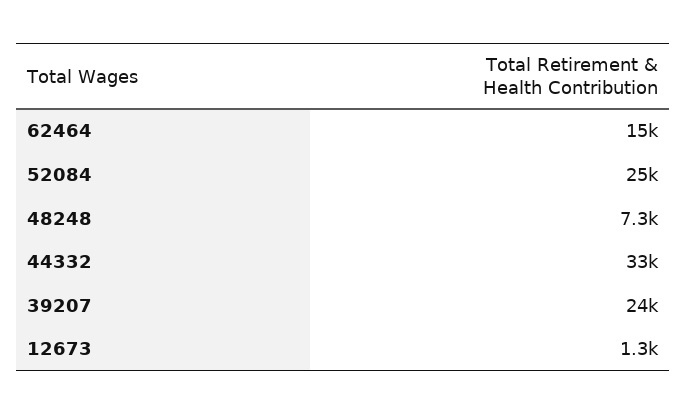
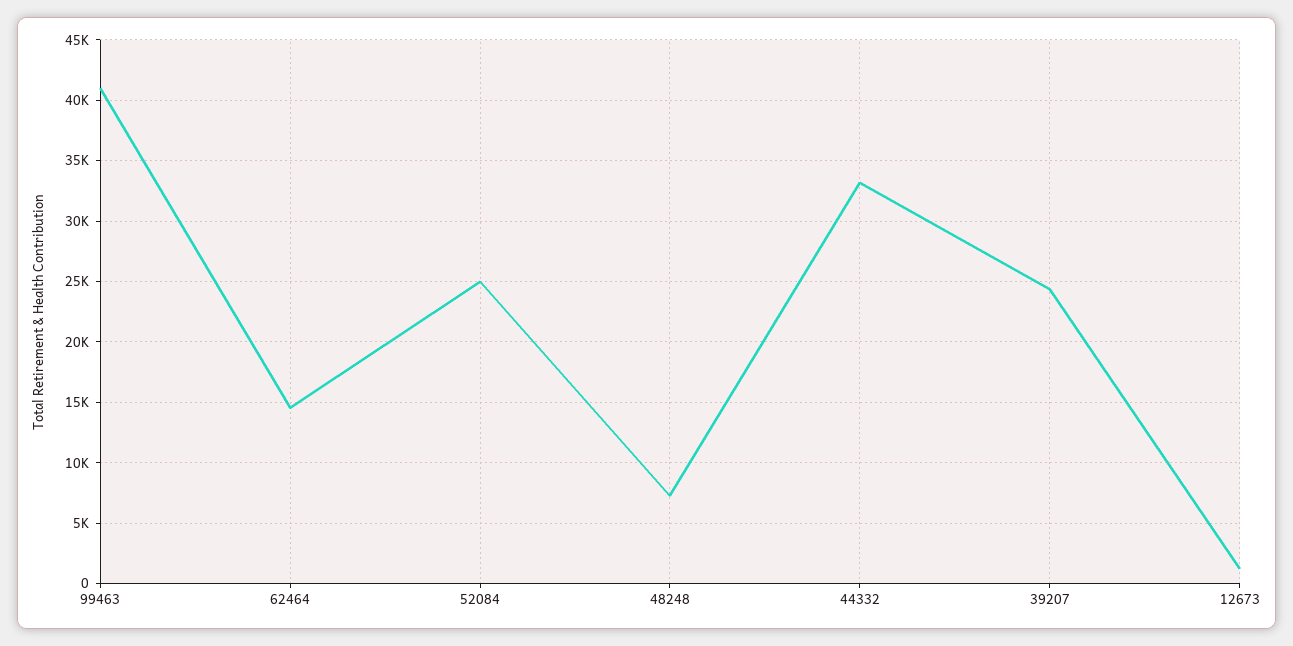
99463: none -> 41000

